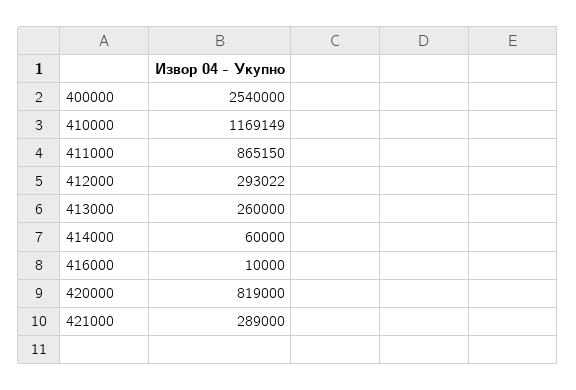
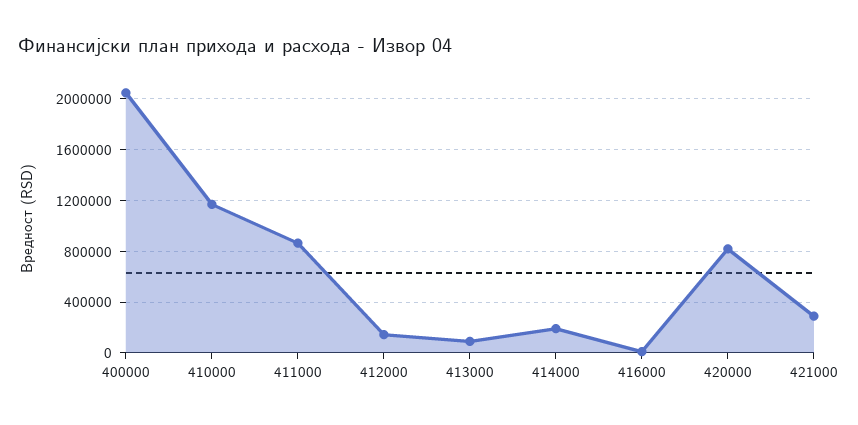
400000: 2540000 -> 2050000
412000: 293022 -> 150000
413000: 260000 -> 100000
414000: 60000 -> 200000

